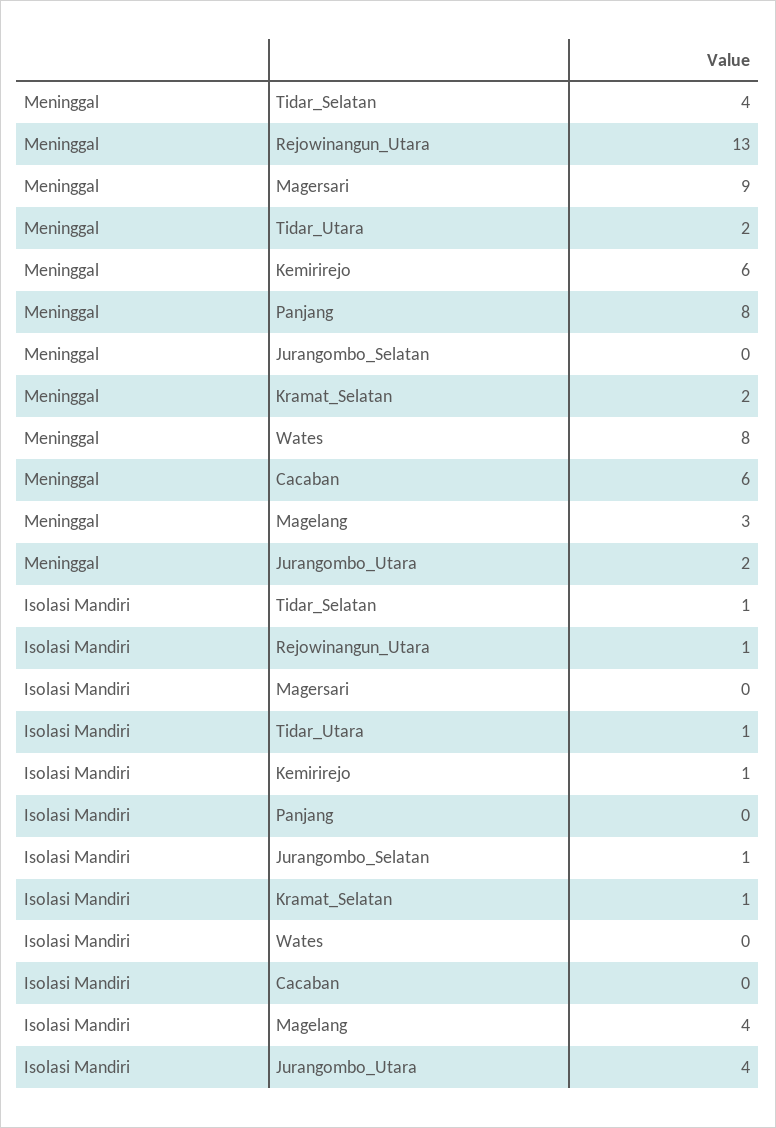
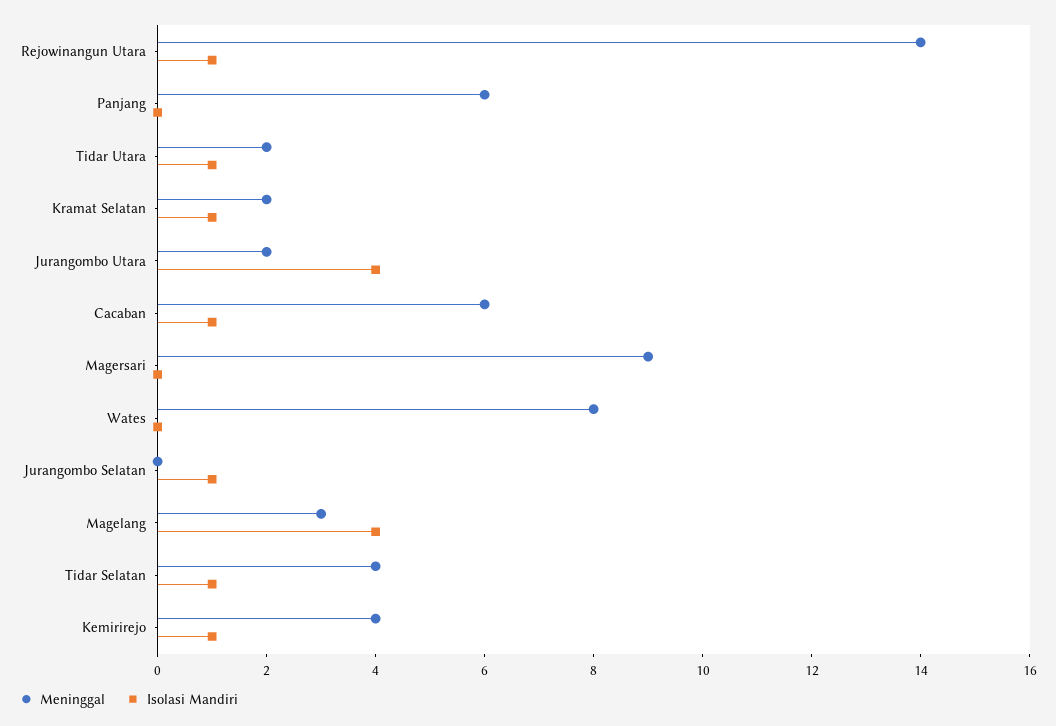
Meninggal, Rejowinangun_Utara: 13 -> 14
Meninggal, Kemirirejo: 6 -> 4
Meninggal, Panjang: 8 -> 6
Isolasi Mandiri, Cacaban: 0 -> 1

